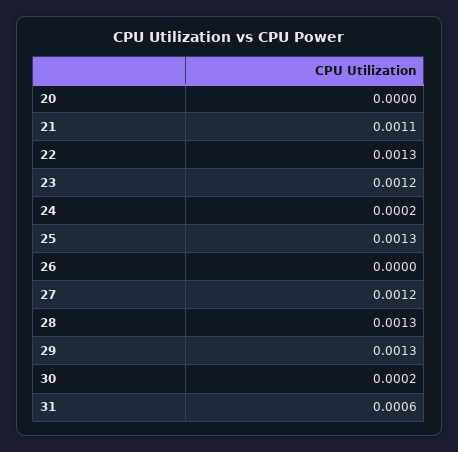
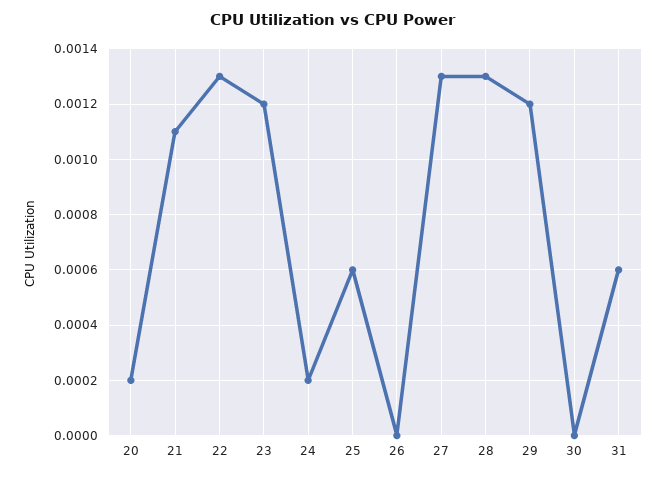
20: 0 -> 0.0002
25: 0.0013 -> 0.0006
27: 0.0012 -> 0.0013
29: 0.0013 -> 0.0012
30: 0.0002 -> 0

